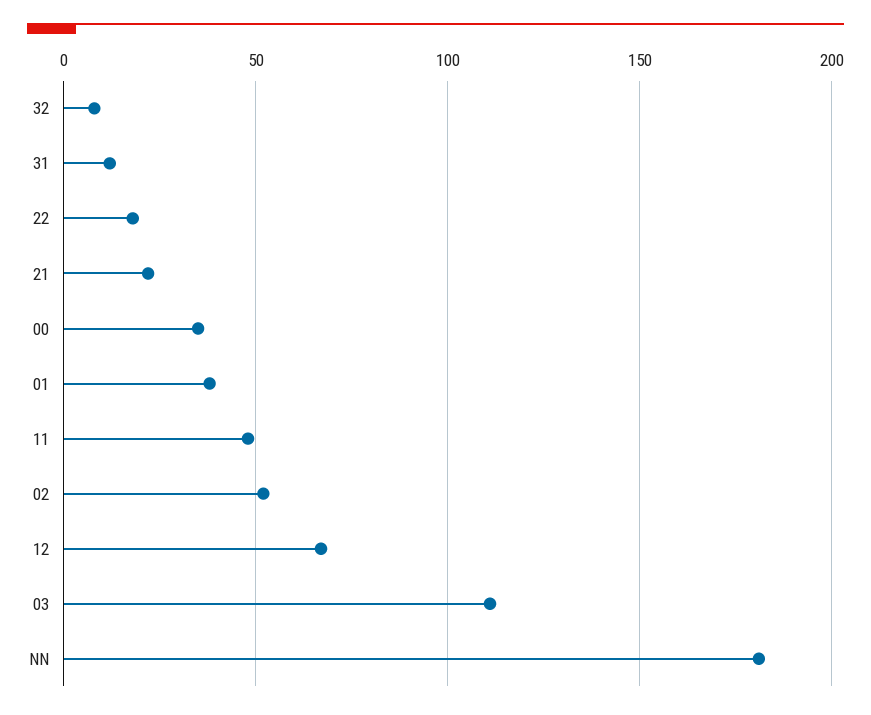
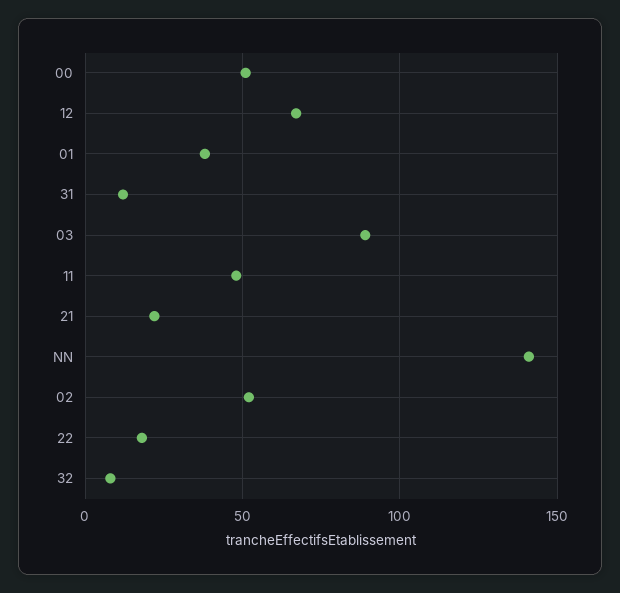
00: 35 -> 50
03: 110 -> 90
NN: 180 -> 140

